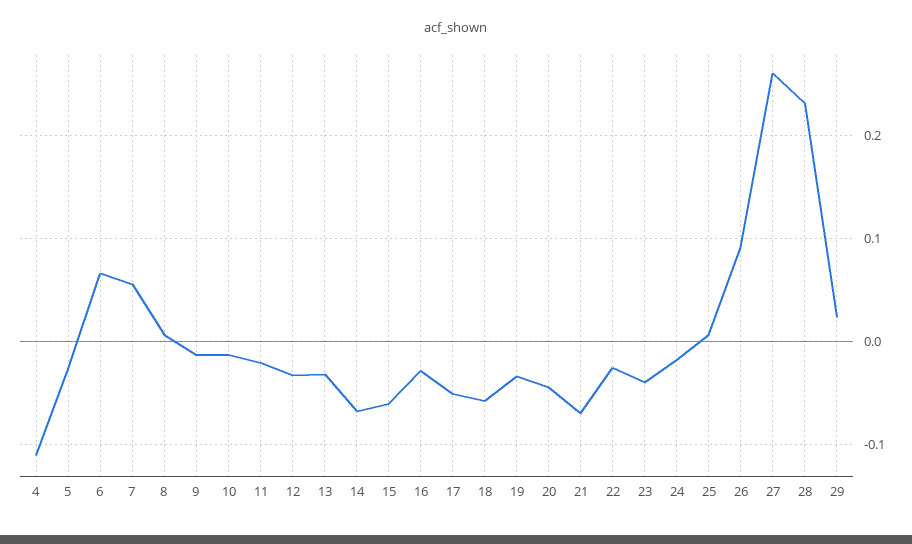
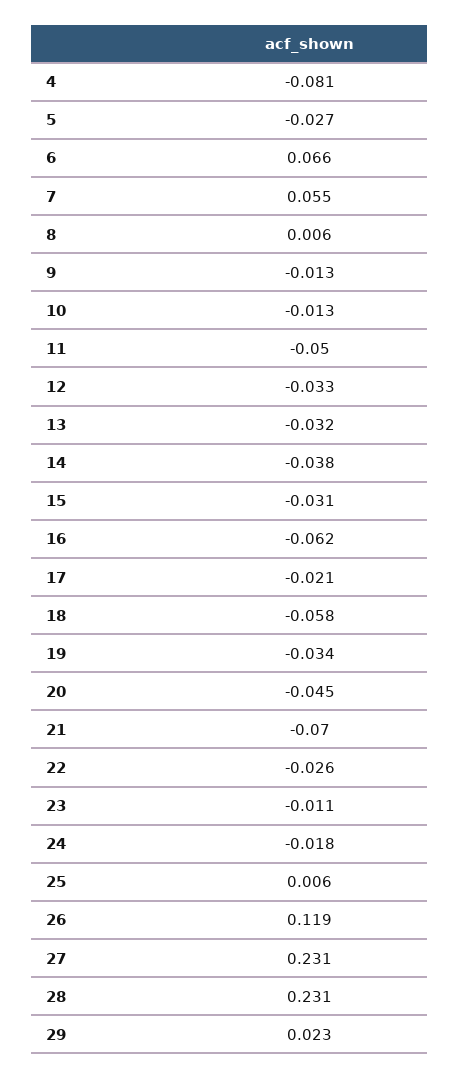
4: -0.11 -> -0.081
11: -0.02 -> -0.05
14: -0.07 -> -0.038
15: -0.06 -> -0.031
16: -0.03 -> -0.062
17: -0.05 -> -0.021
23: -0.04 -> -0.011
26: 0.09 -> 0.119
27: 0.26 -> 0.231

